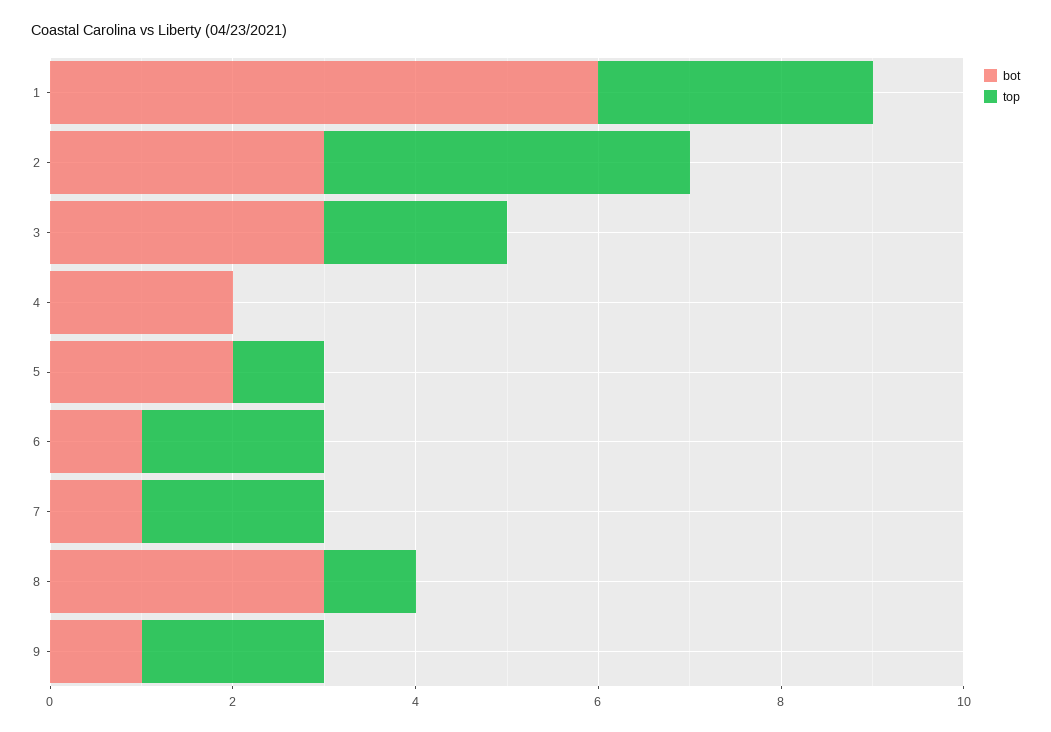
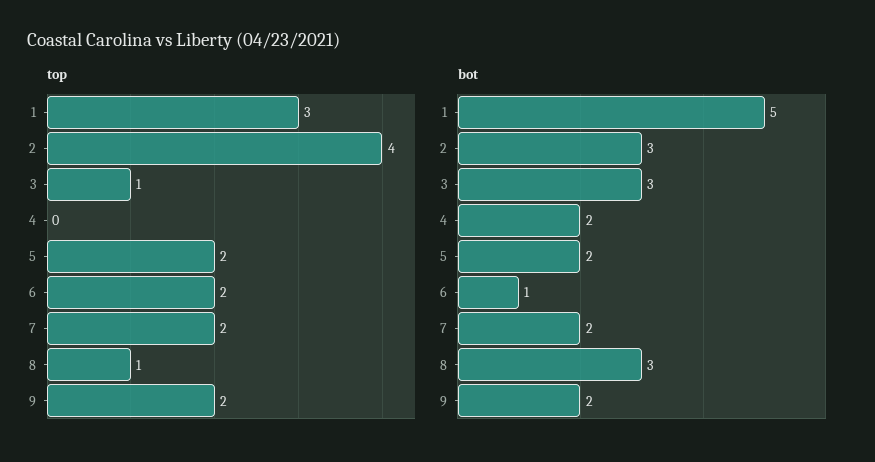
bot, 1: 6 -> 5
top, 3: 2 -> 1
top, 5: 1 -> 2
bot, 7: 1 -> 2
bot, 9: 1 -> 2

